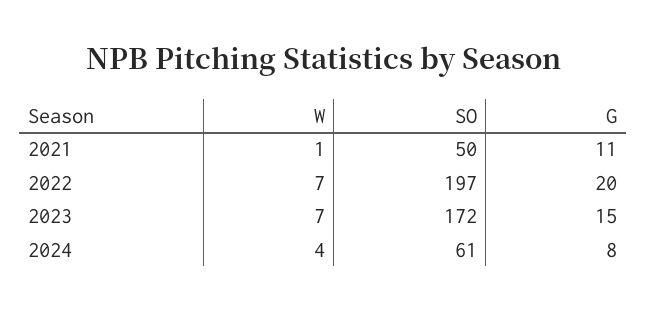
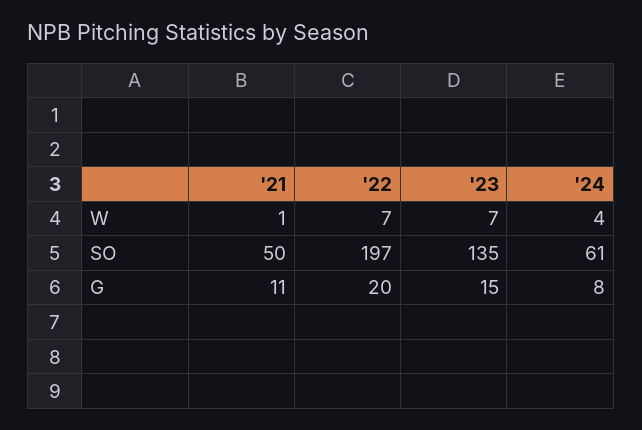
SO, 2023: 172 -> 135

